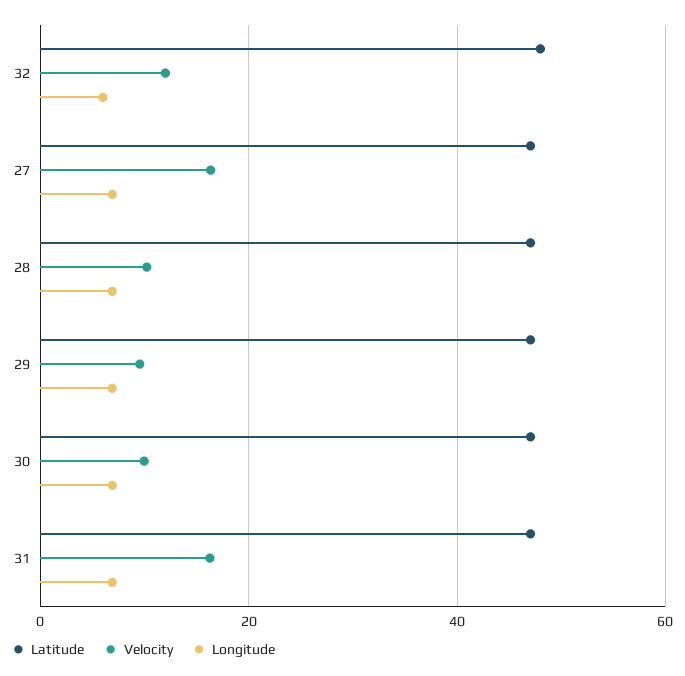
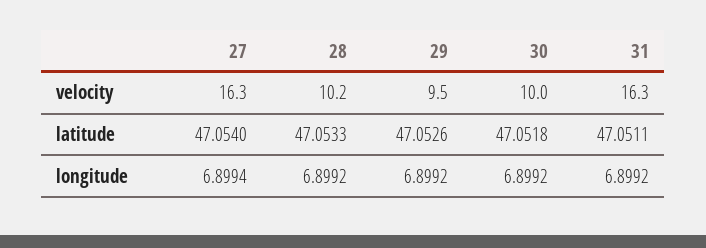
Latitude, 32: 48 -> none
Velocity, 32: 12 -> none
Longitude, 32: 6 -> none

